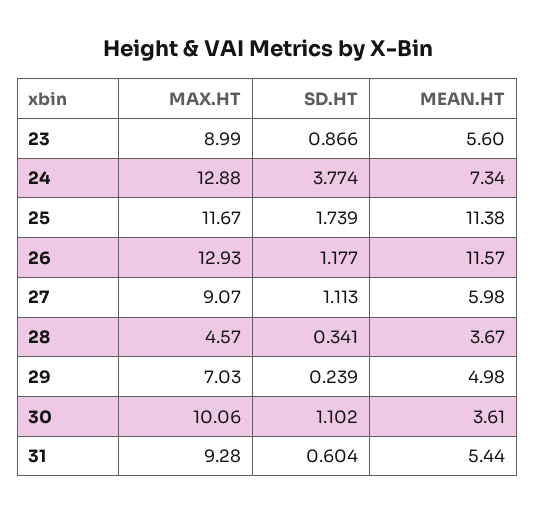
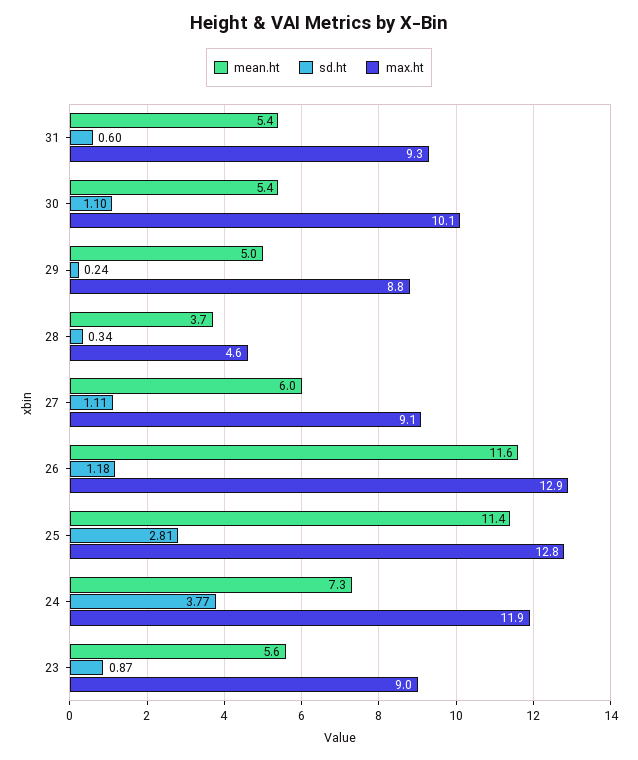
MAX.HT, 24: 12.88 -> 11.9
MAX.HT, 25: 11.67 -> 12.8
SD.HT, 25: 1.739 -> 2.81
MAX.HT, 29: 7.03 -> 8.8
MEAN.HT, 30: 3.61 -> 5.4

